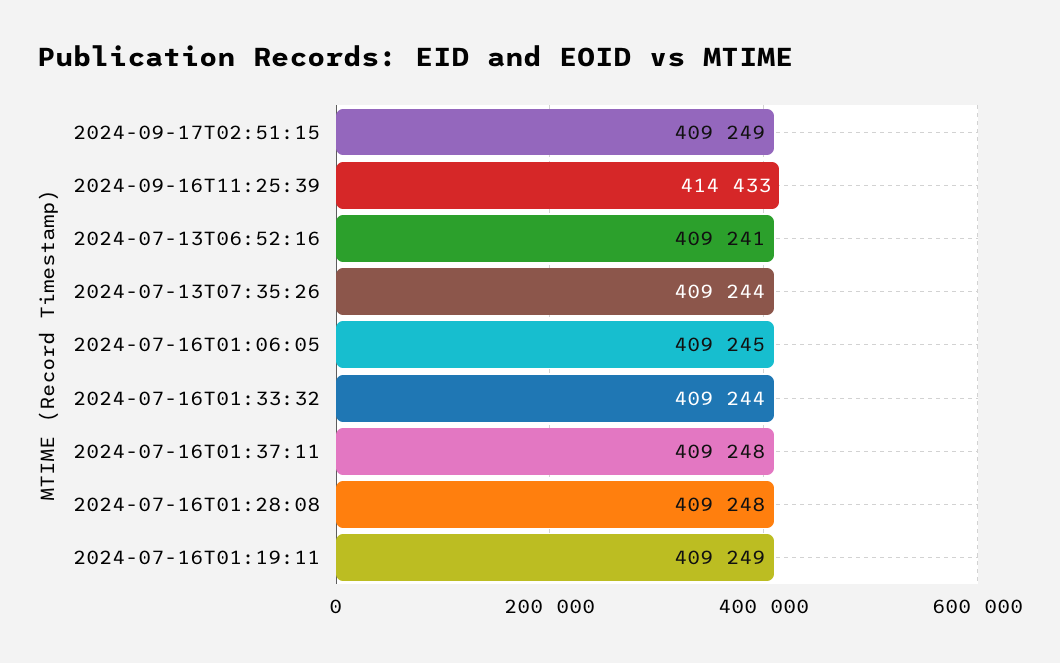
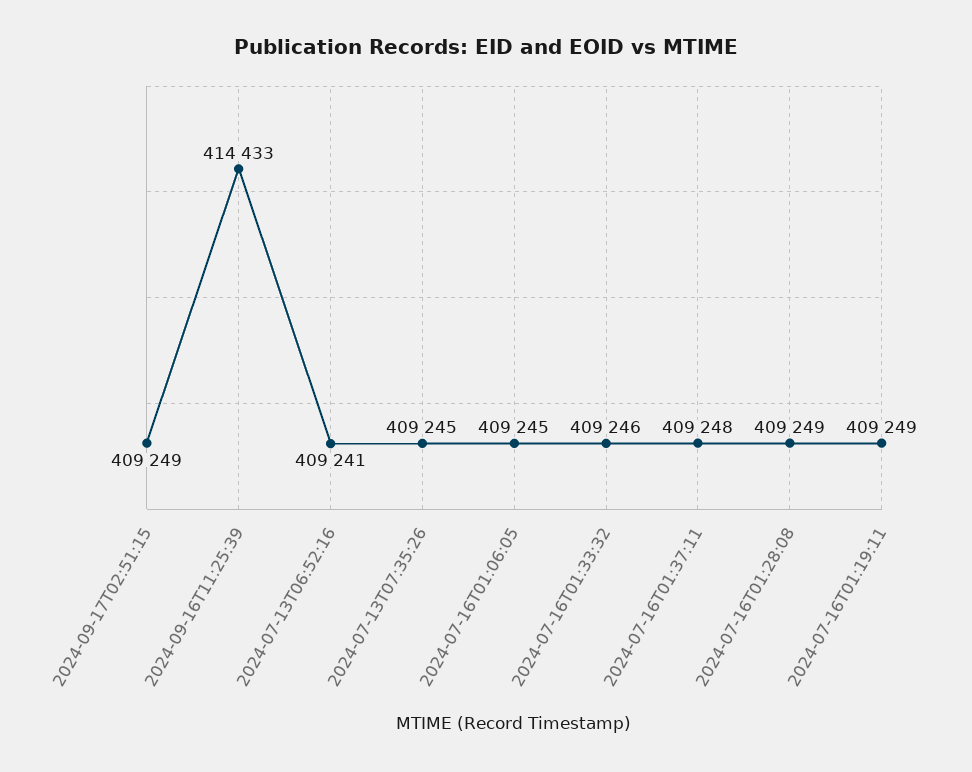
2024-07-13T07:35:26: 409244 -> 409245
2024-07-16T01:33:32: 409244 -> 409246
2024-07-16T01:28:08: 409248 -> 409249

